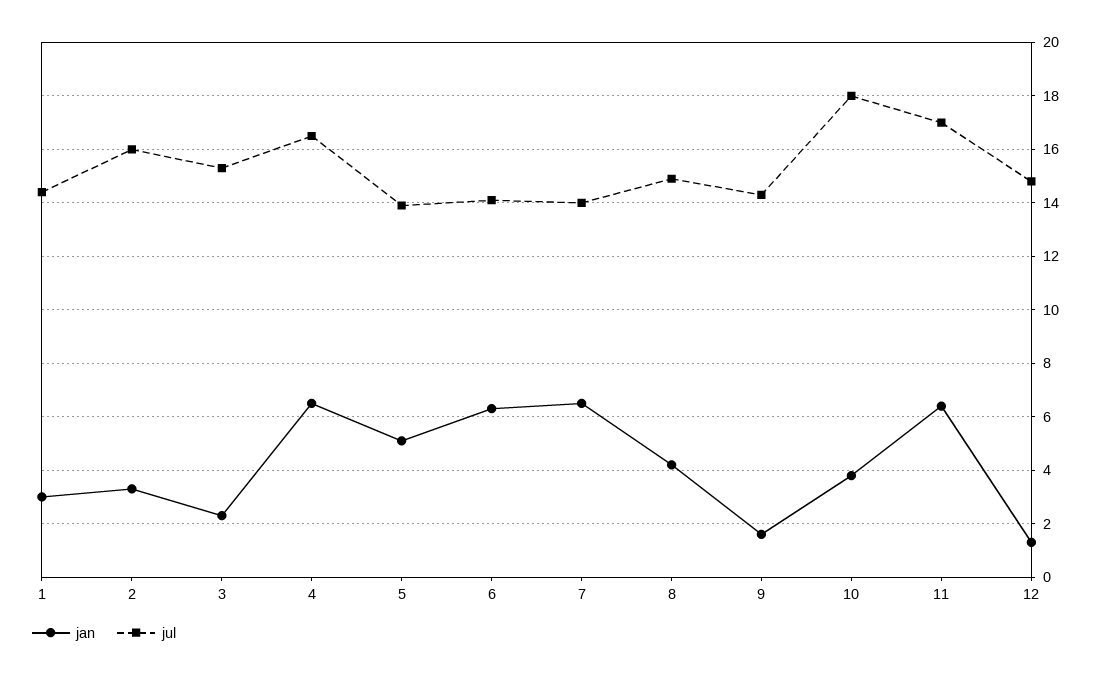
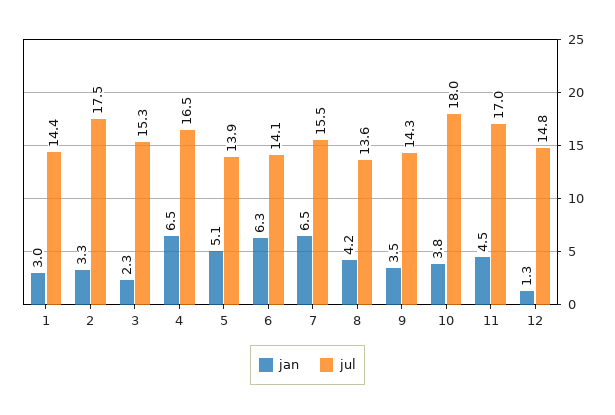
jul, 2: 16 -> 17.5
jul, 7: 14 -> 15.5
jul, 8: 15 -> 13.6
jan, 9: 1.5 -> 3.5
jan, 11: 6.5 -> 4.5

